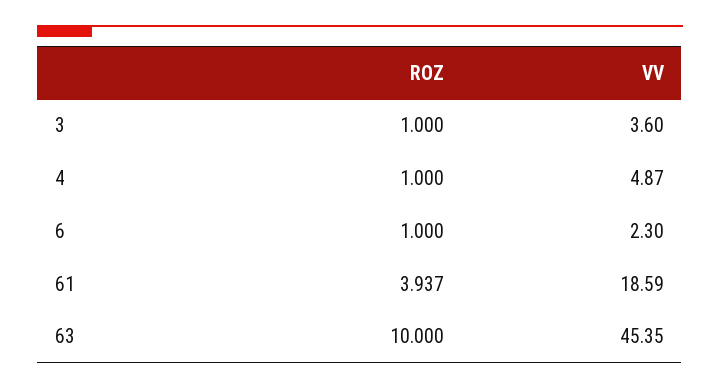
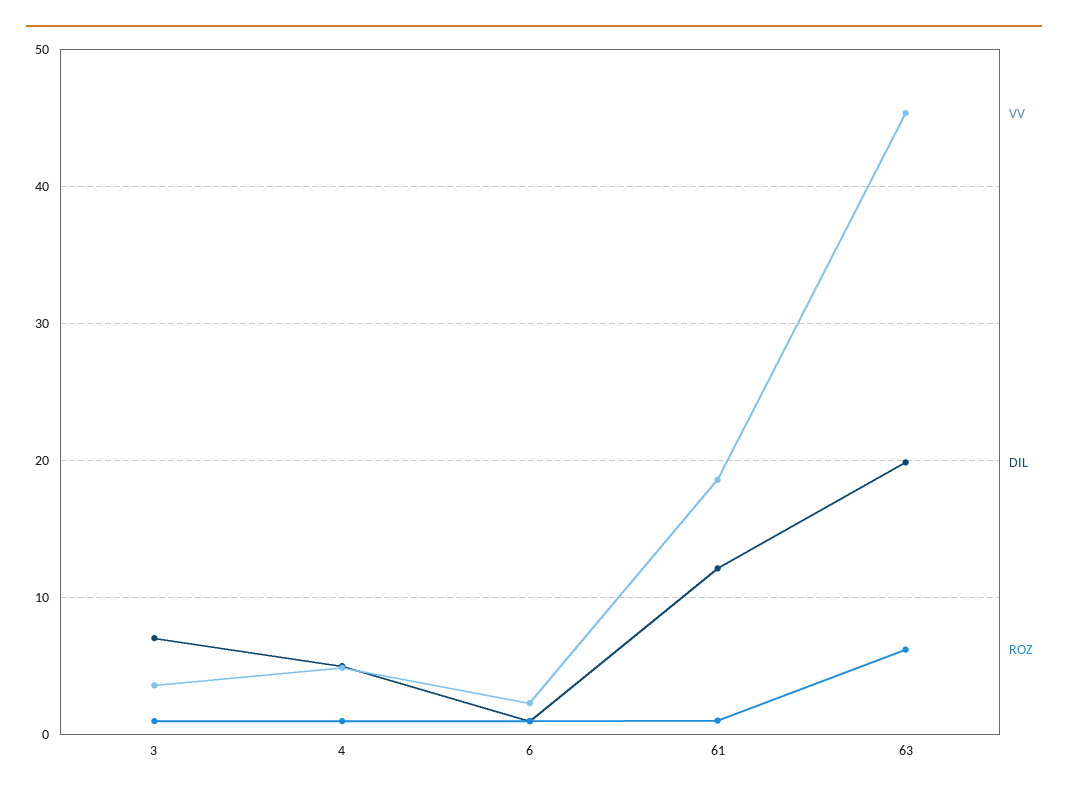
ROZ, 61: 3.937 -> 1
ROZ, 63: 10 -> 6
DIL, 3: none -> 7
DIL, 4: none -> 5
DIL, 6: none -> 1
DIL, 61: none -> 12
DIL, 63: none -> 20

